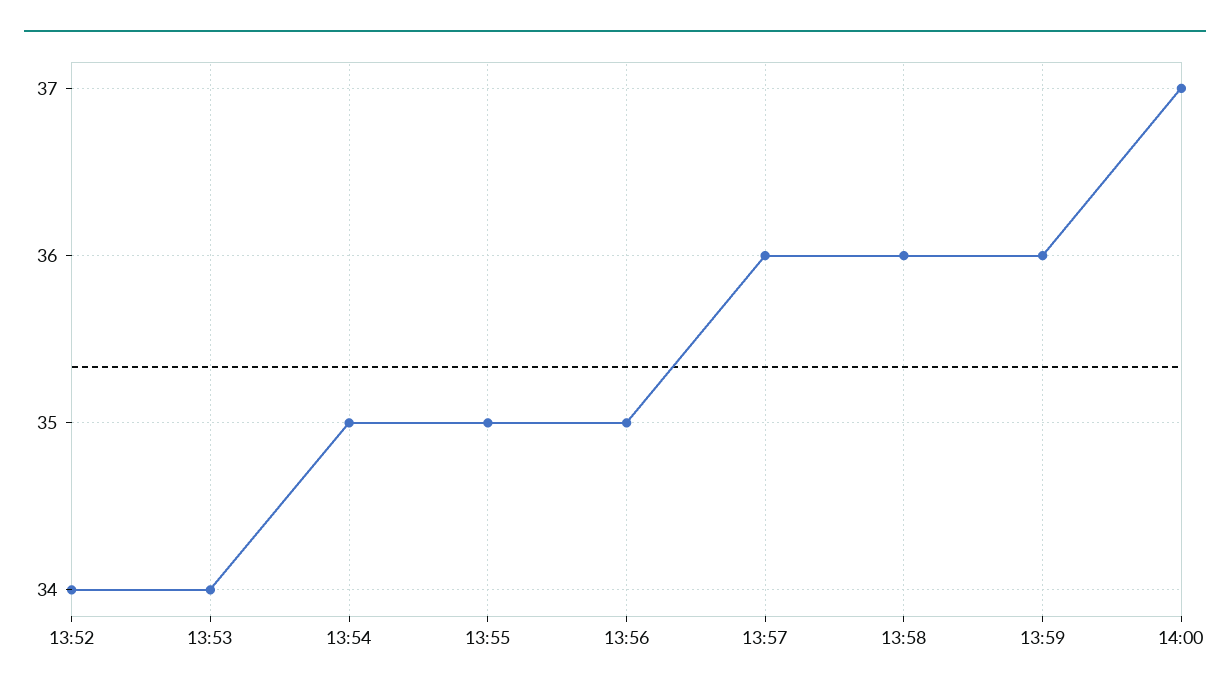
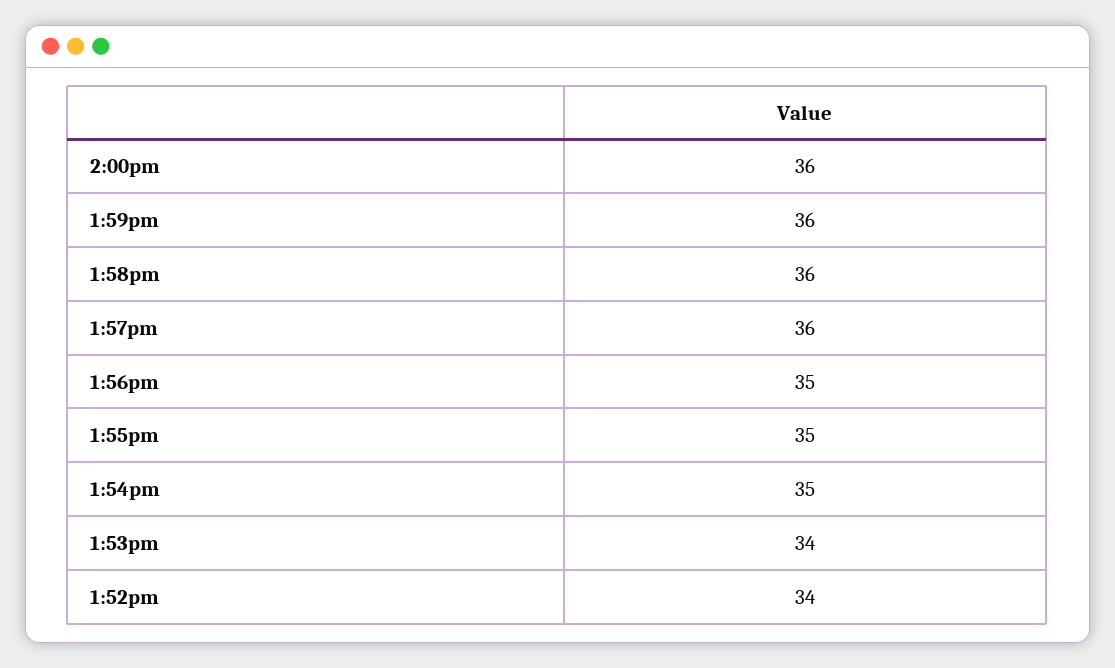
14:00: 37 -> 36

